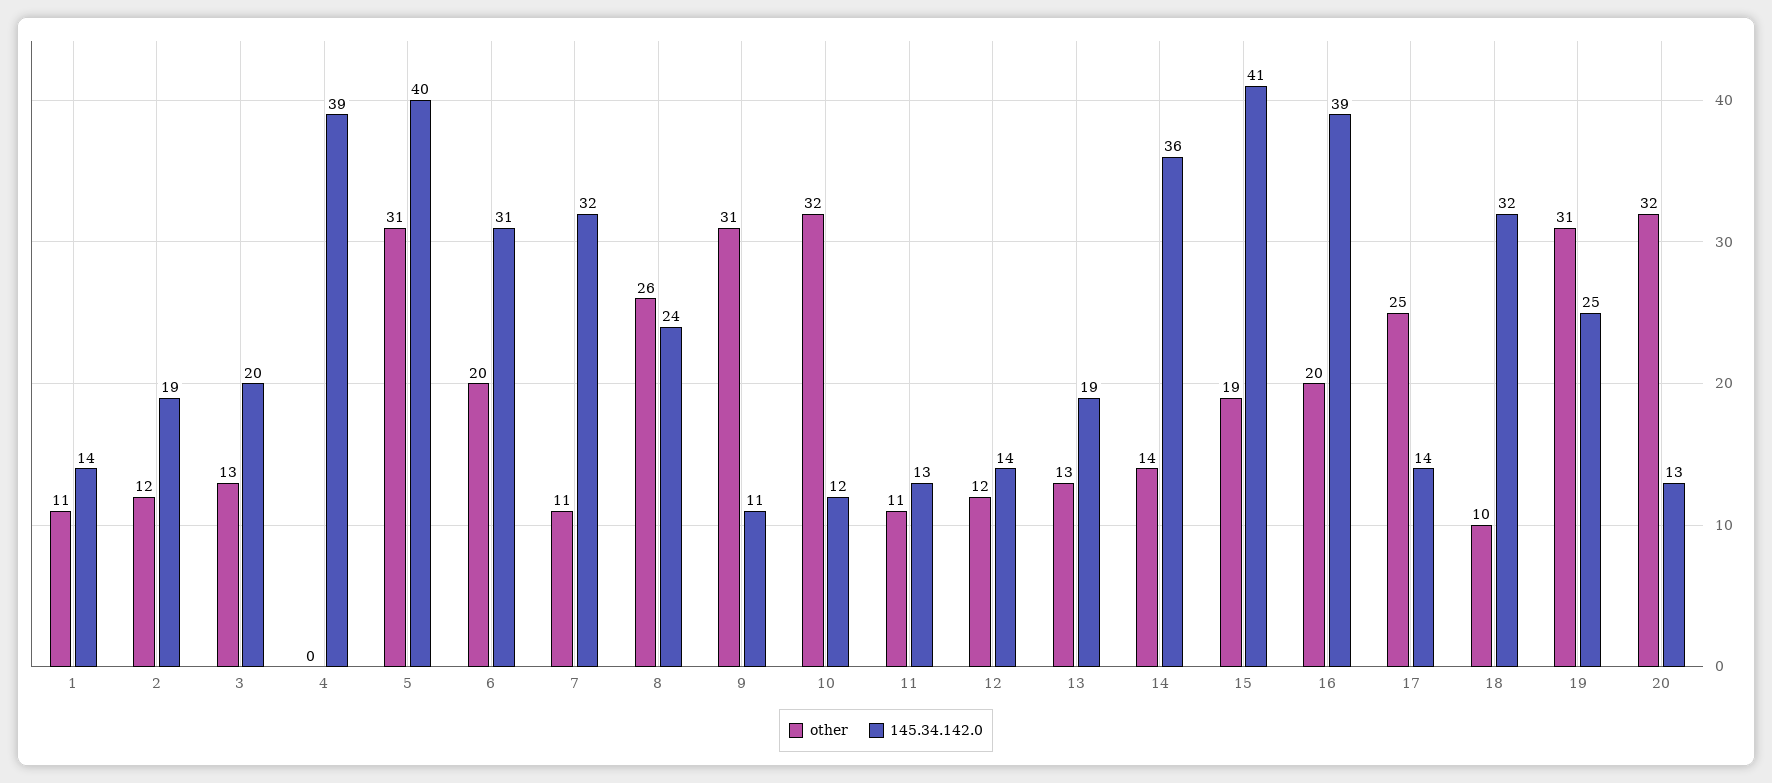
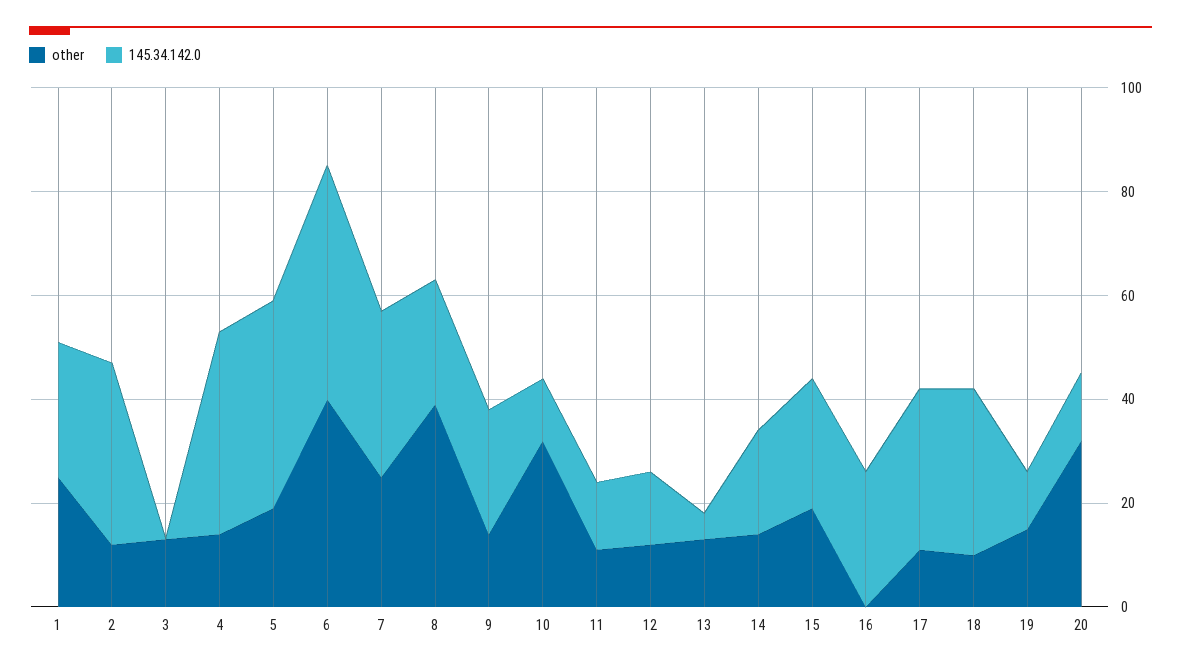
other, 1: 11 -> 25
145.34.142.0, 1: 14 -> 25
145.34.142.0, 2: 19 -> 35
145.34.142.0, 3: 20 -> 0
other, 4: 0 -> 15
other, 5: 31 -> 20
other, 6: 20 -> 40
145.34.142.0, 6: 31 -> 45
other, 7: 11 -> 25
other, 8: 26 -> 40
other, 9: 31 -> 15
145.34.142.0, 9: 11 -> 25
145.34.142.0, 13: 19 -> 5
145.34.142.0, 14: 36 -> 20
145.34.142.0, 15: 41 -> 25
other, 16: 20 -> 0
145.34.142.0, 16: 39 -> 25
other, 17: 25 -> 10
145.34.142.0, 17: 14 -> 30
other, 19: 31 -> 15
145.34.142.0, 19: 25 -> 10

